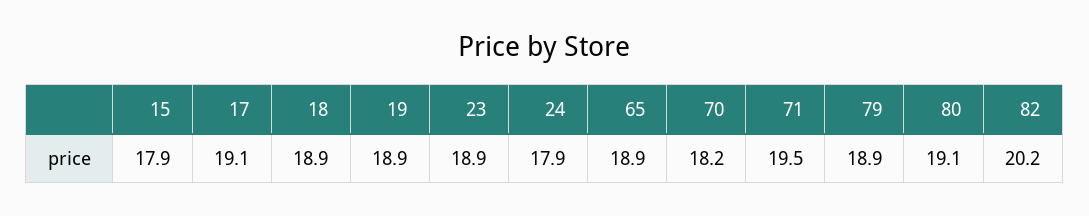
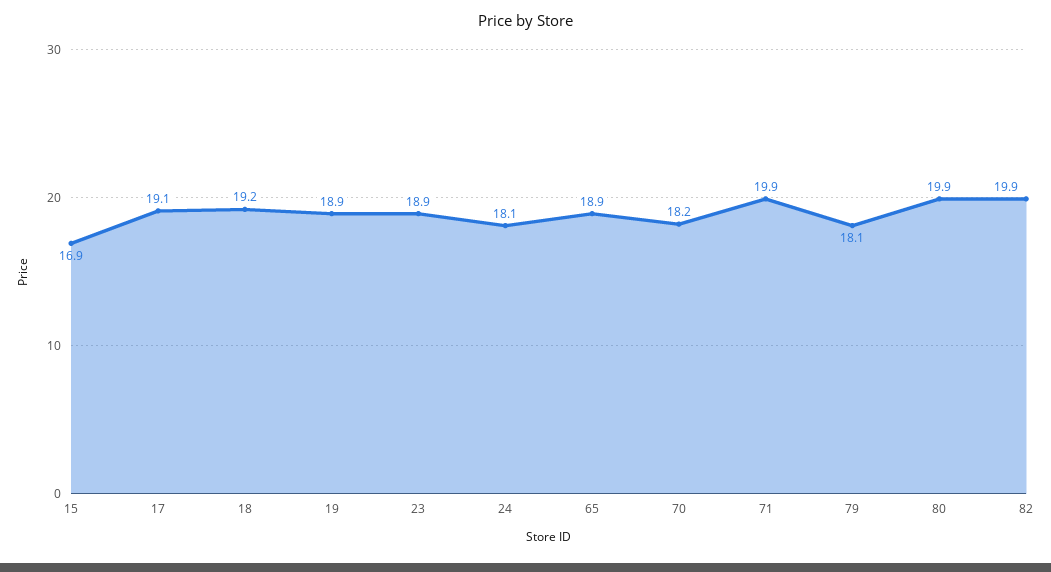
15: 17.9 -> 16.9
18: 18.9 -> 19.2
24: 17.9 -> 18.1
71: 19.5 -> 19.9
79: 18.9 -> 18.1
80: 19.1 -> 19.9
82: 20.2 -> 19.9

